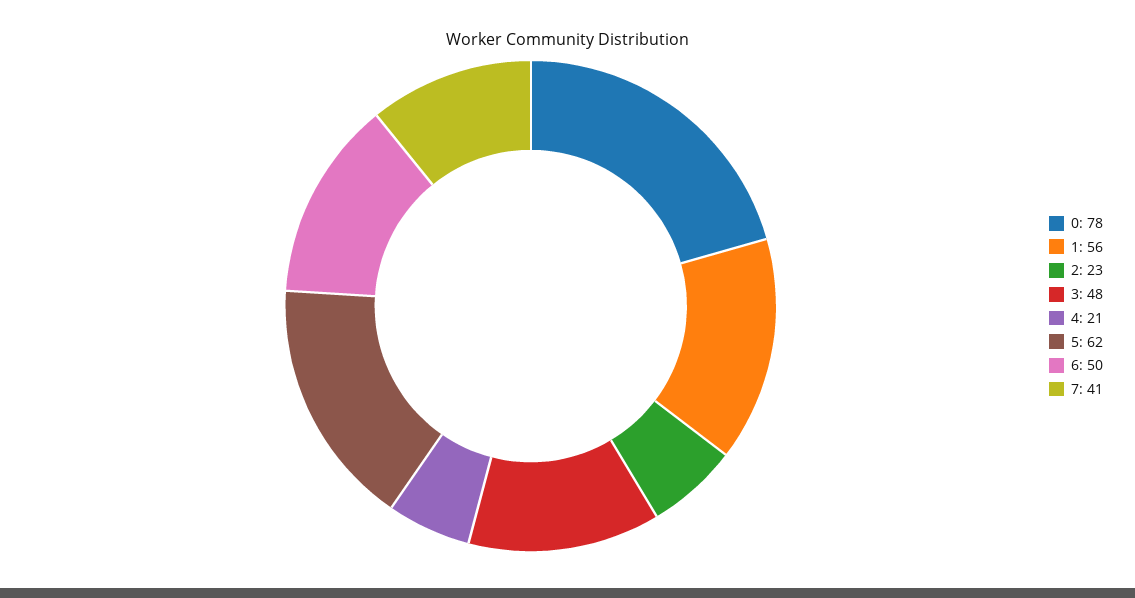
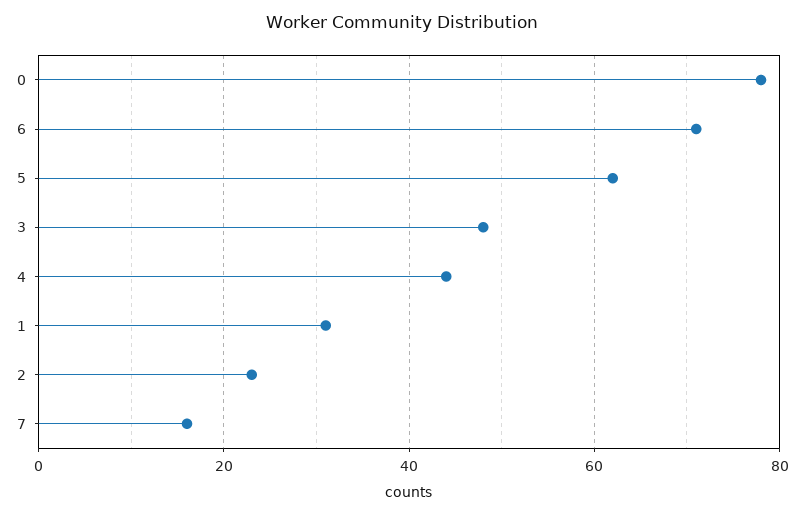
1: 56 -> 30
4: 21 -> 45
6: 50 -> 70
7: 41 -> 15

